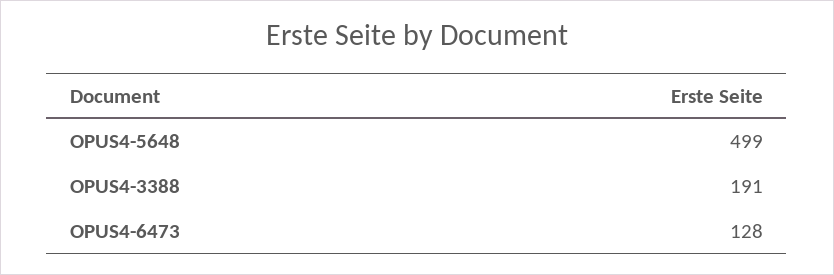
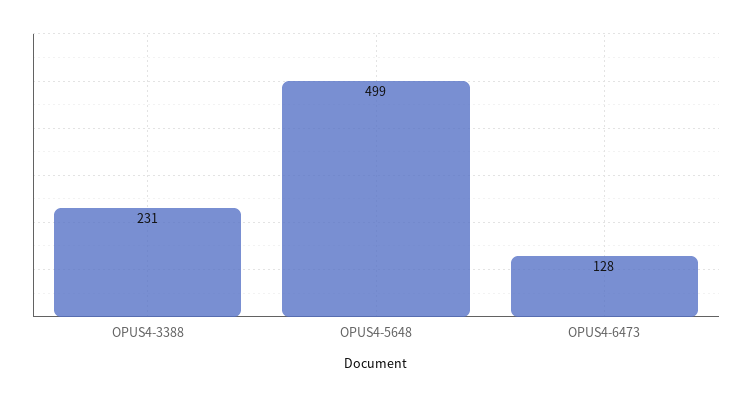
OPUS4-3388: 191 -> 231

